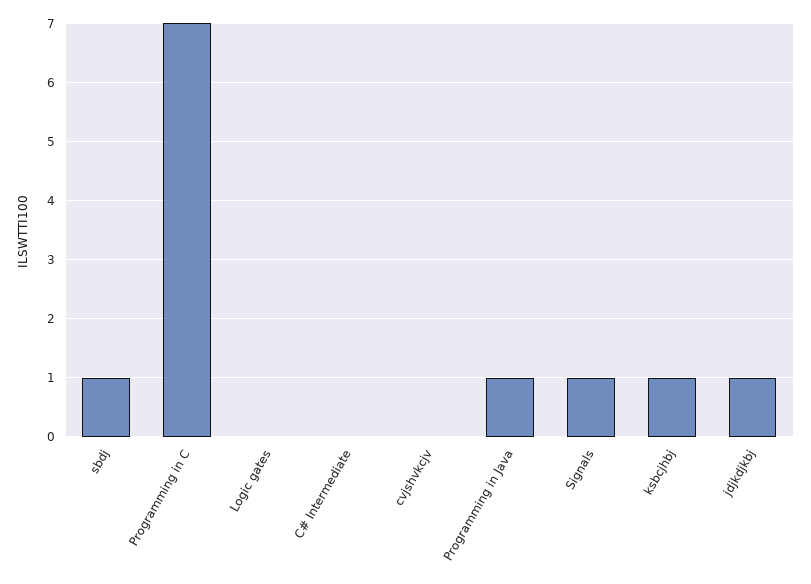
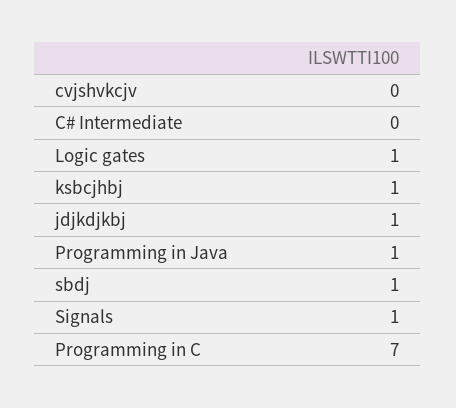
Logic gates: 0 -> 1

